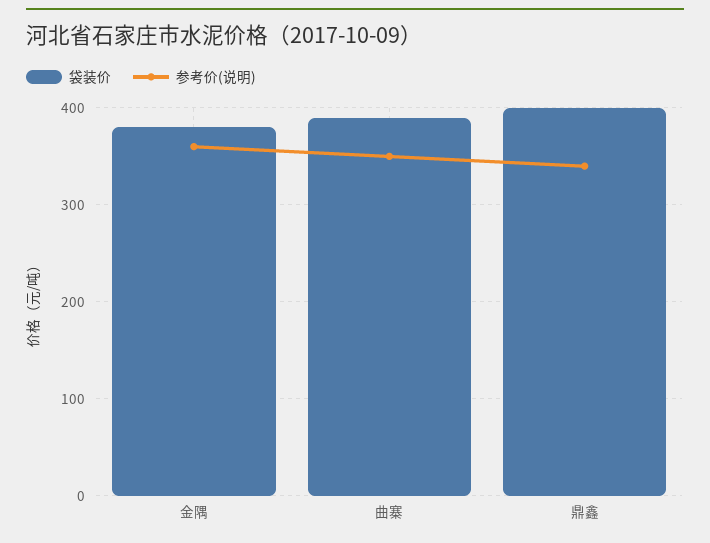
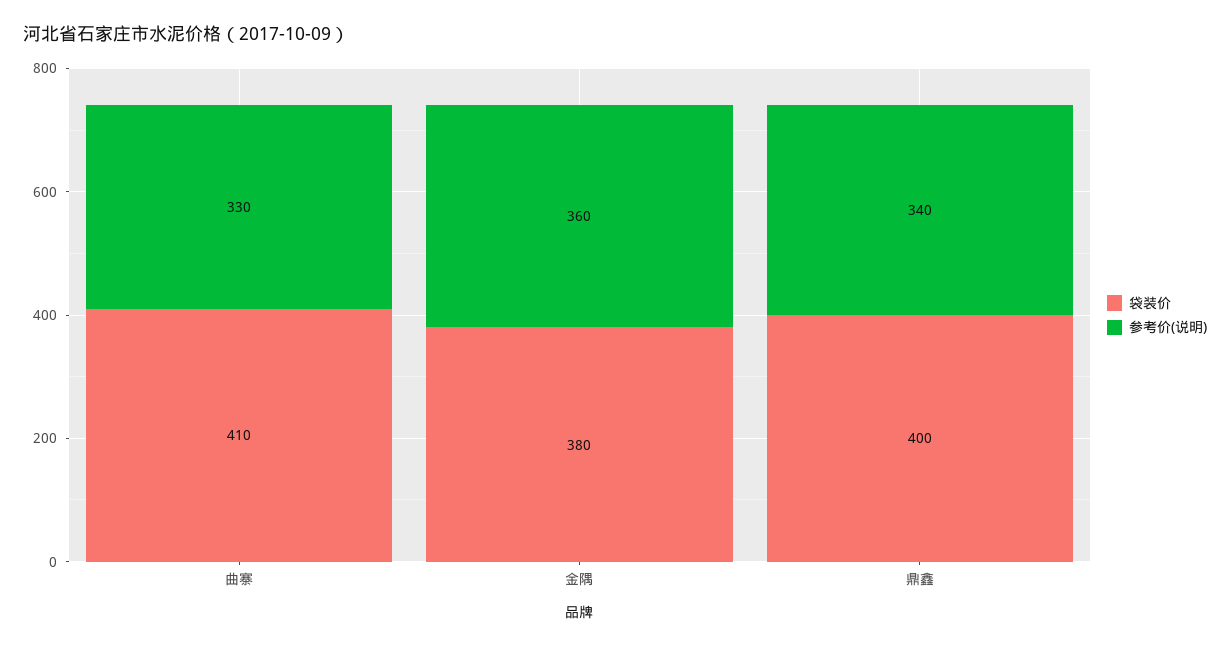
袋装价, 曲寨: 390 -> 410
参考价(说明), 曲寨: 350 -> 330

